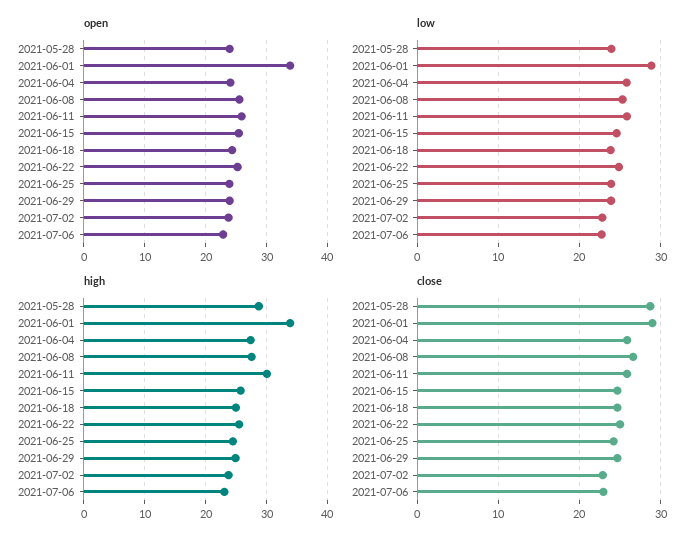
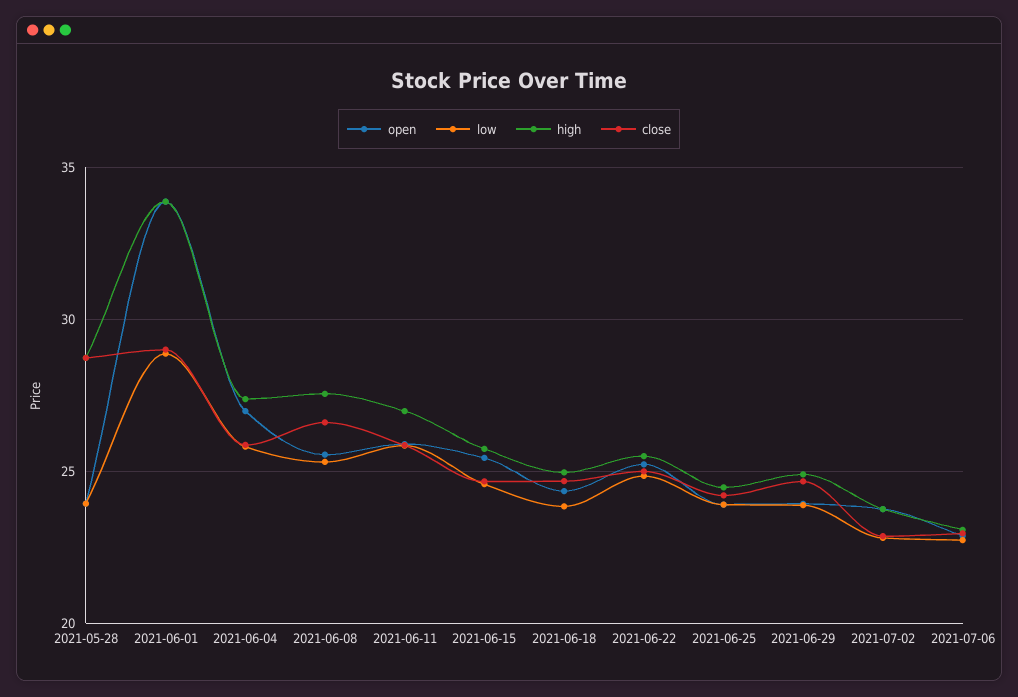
open, 2021-06-04: 24 -> 27
high, 2021-06-11: 30 -> 27

